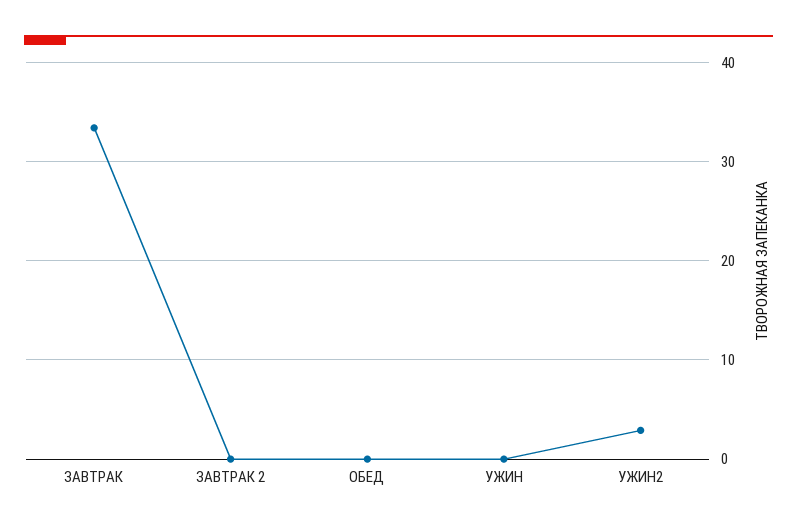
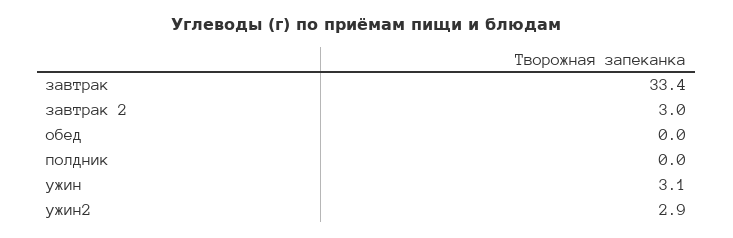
ЗАВТРАК 2: 0 -> 3
УЖИН: 0 -> 3.1
полдник: none -> 0

